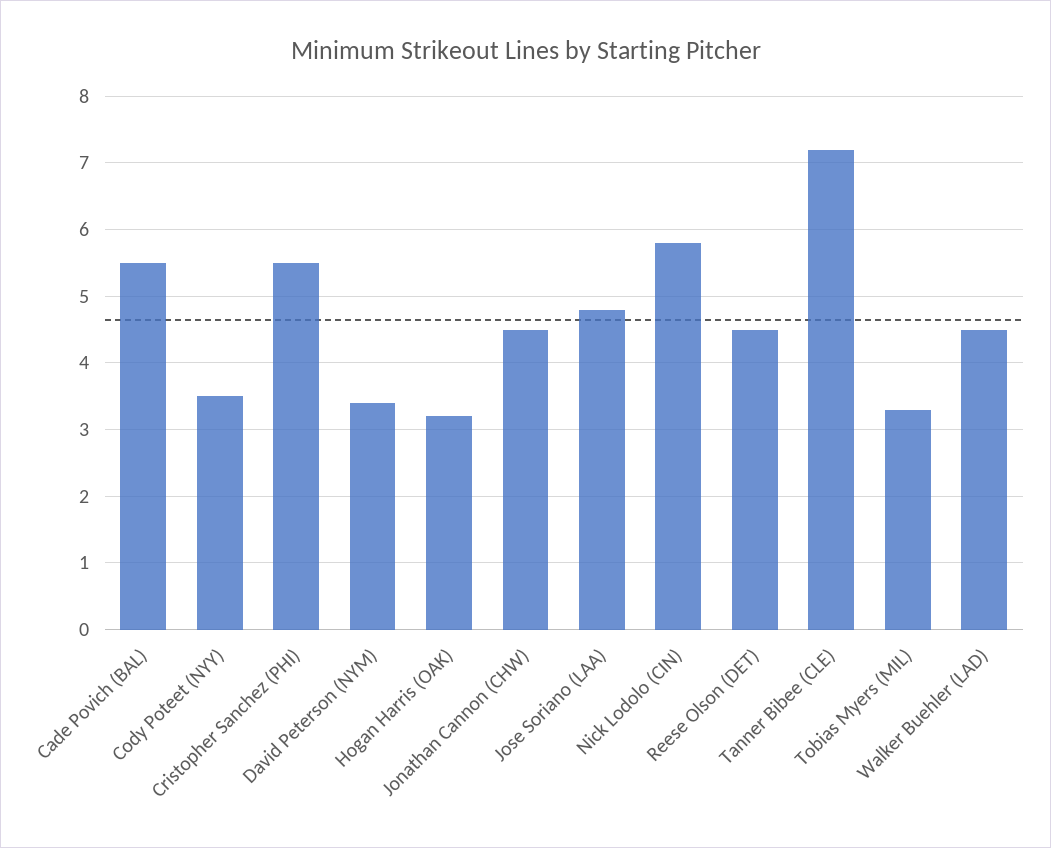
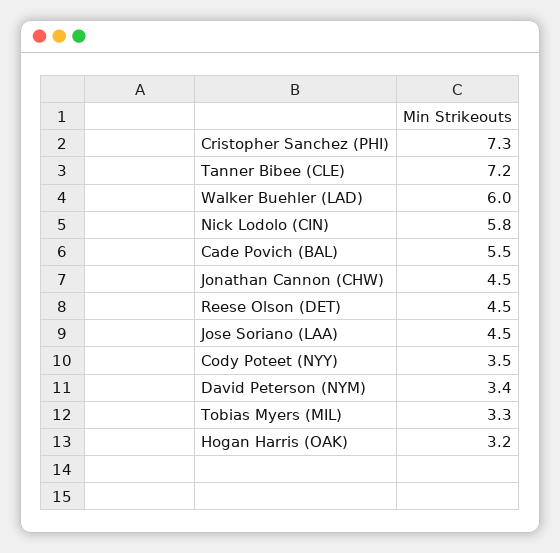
Cristopher Sanchez (PHI): 5.5 -> 7.3
Jose Soriano (LAA): 4.8 -> 4.5
Walker Buehler (LAD): 4.5 -> 6

